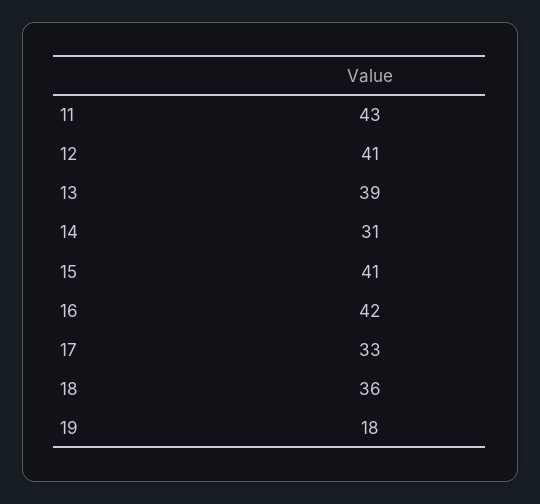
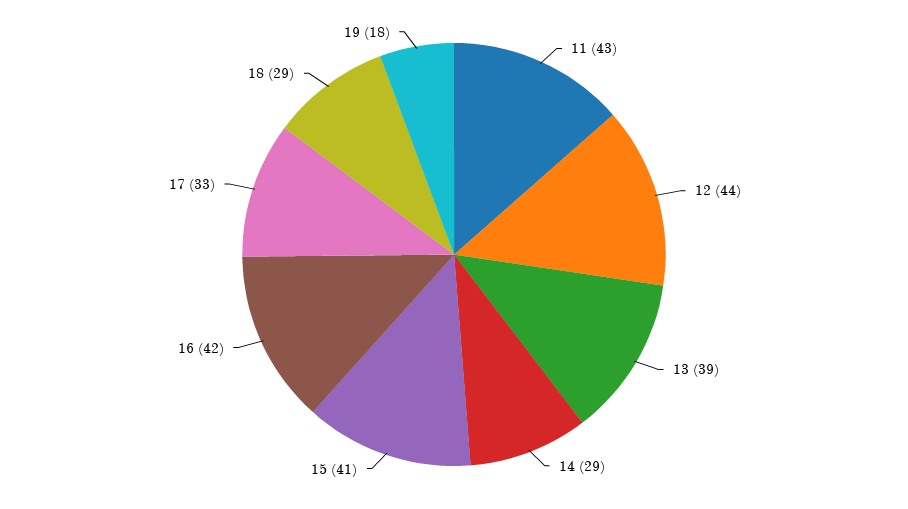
12: 41 -> 44
14: 31 -> 29
18: 36 -> 29

